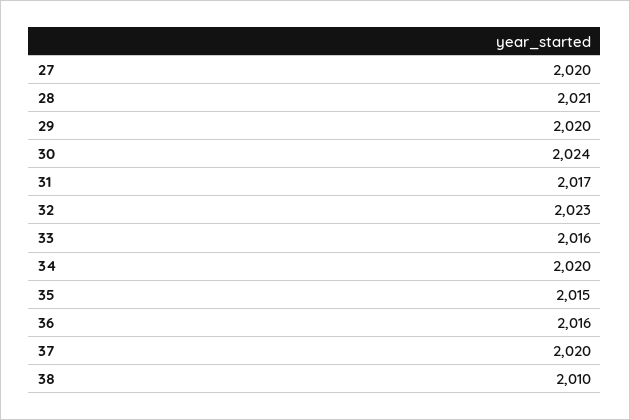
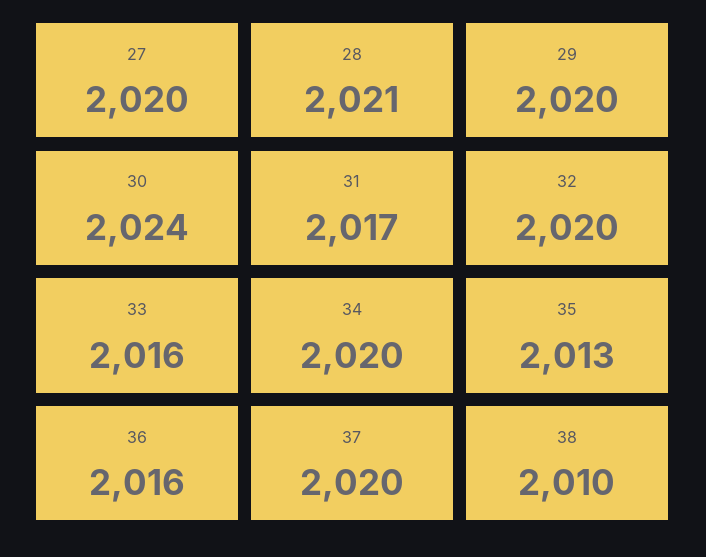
32: 2023 -> 2020
35: 2015 -> 2013

